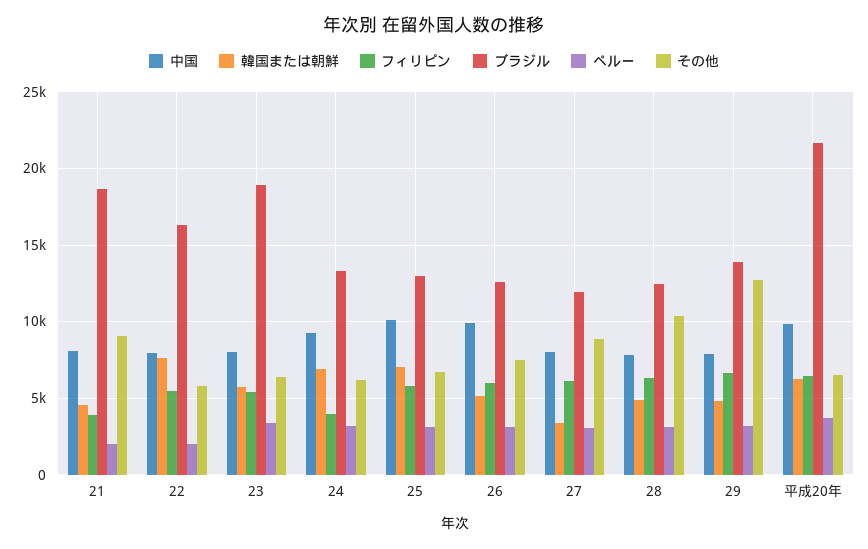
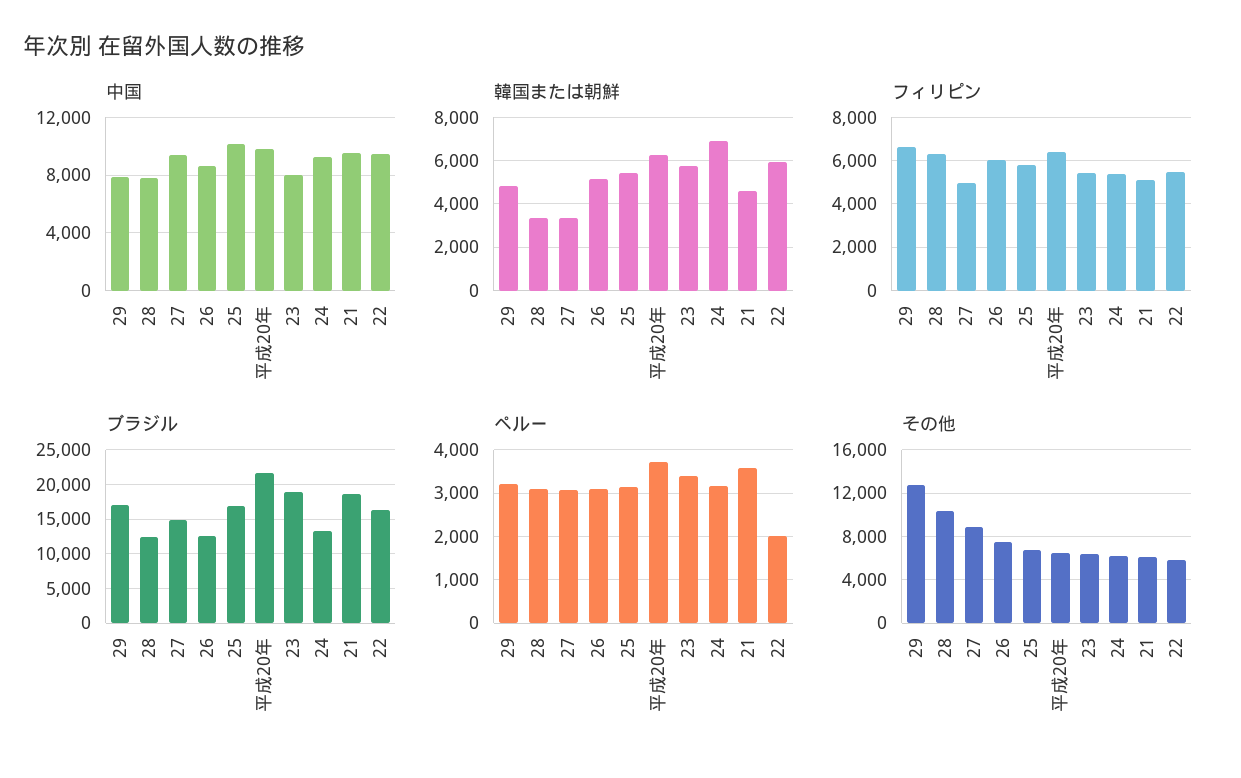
中国, 21: 8000 -> 9500
フィリピン, 21: 4000 -> 5000
ペルー, 21: 2000 -> 3600
その他, 21: 9000 -> 6000
中国, 22: 8000 -> 9500
韓国または朝鮮, 22: 7500 -> 6000
フィリピン, 24: 4000 -> 5500
韓国または朝鮮, 25: 7000 -> 5500
ブラジル, 25: 13000 -> 17000
中国, 26: 10000 -> 8500
中国, 27: 8000 -> 9500
フィリピン, 27: 6000 -> 5000
ブラジル, 27: 12000 -> 15000
韓国または朝鮮, 28: 5000 -> 3500
ブラジル, 29: 14000 -> 17000

